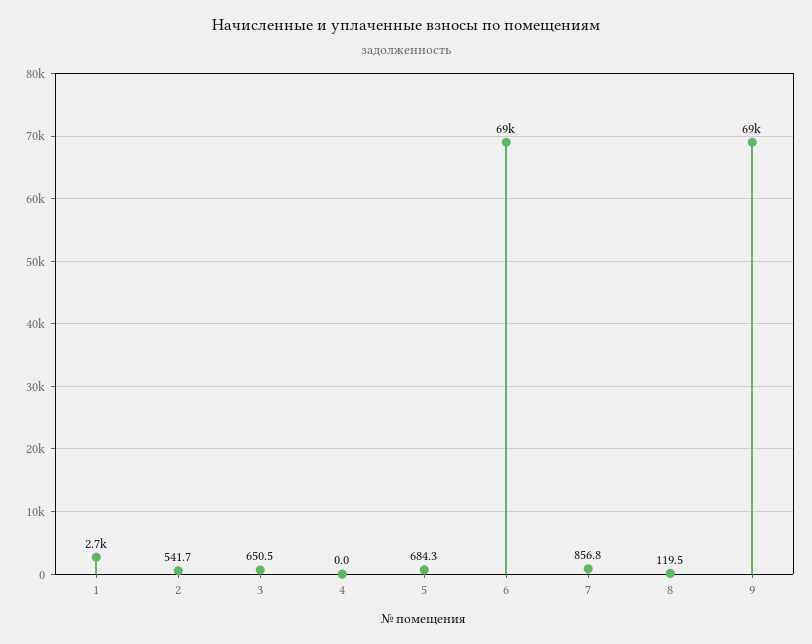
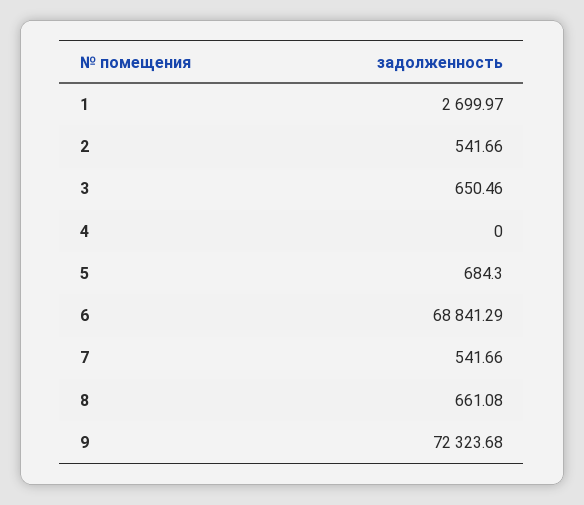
7: 856.8 -> 541.66
8: 119.5 -> 661.08
9: 69000 -> 72323.68

